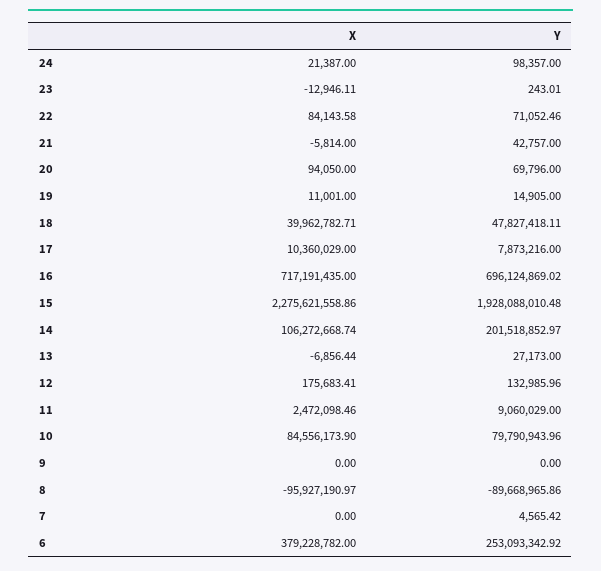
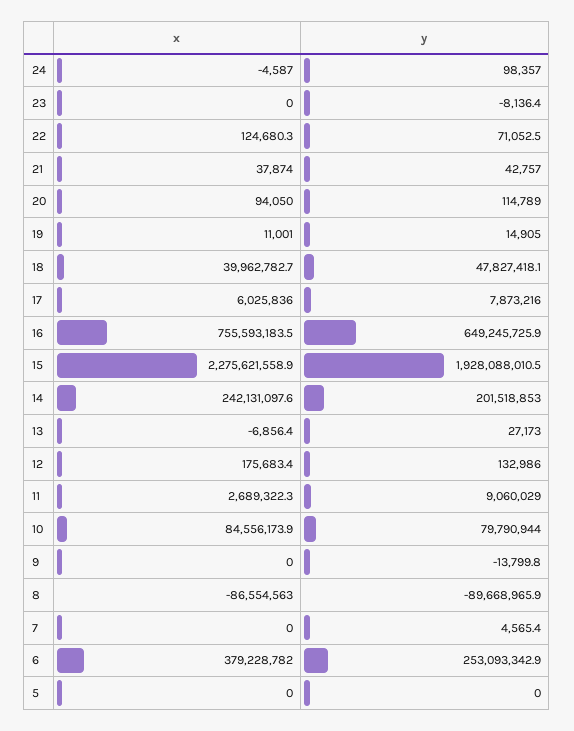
X, 24: 21387 -> -4587
X, 23: -12946.11 -> 0
Y, 23: 243.01 -> -8136.4
X, 22: 84143.58 -> 124680.3
X, 21: -5814 -> 37874
Y, 20: 69796 -> 114789
X, 17: 10360029 -> 6025836
X, 16: 717191435 -> 755593183.5
Y, 16: 696124869.02 -> 649245725.9
X, 14: 106272668.74 -> 242131097.6
X, 11: 2472098.46 -> 2689322.3
Y, 9: 0 -> -13799.8
X, 8: -95927190.97 -> -86554563
X, 5: none -> 0
Y, 5: none -> 0

